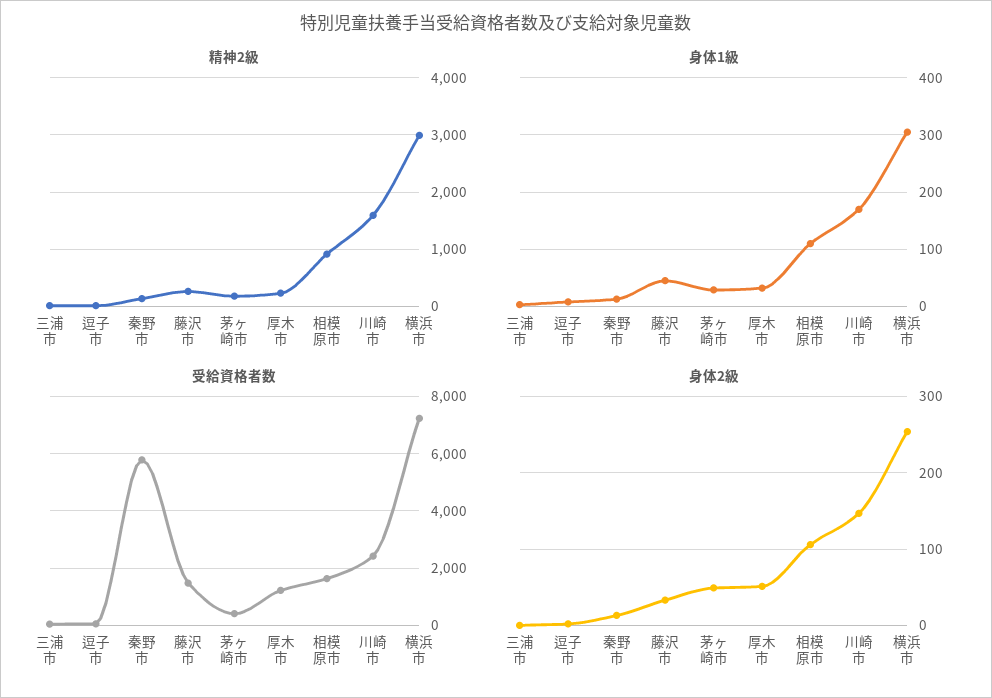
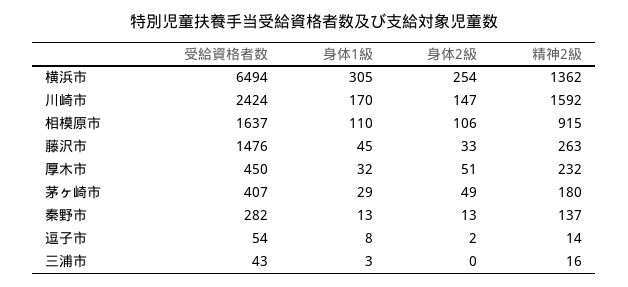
精神2級, 横浜市: 3000 -> 1362
受給資格者数, 秦野市: 5750 -> 282
受給資格者数, 厚木市: 1250 -> 450
受給資格者数, 横浜市: 7250 -> 6494

